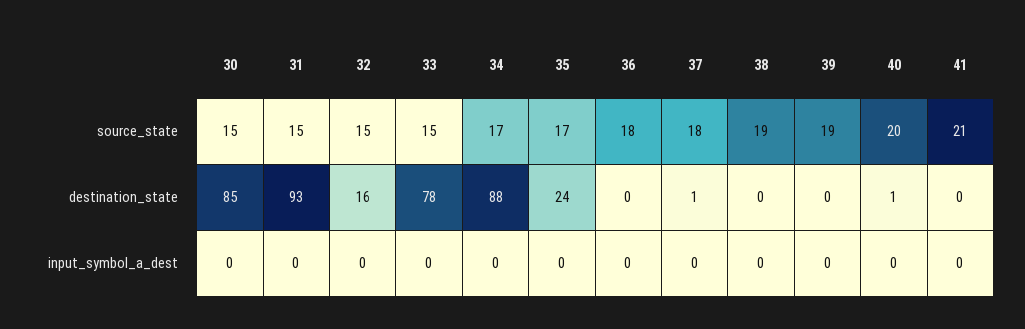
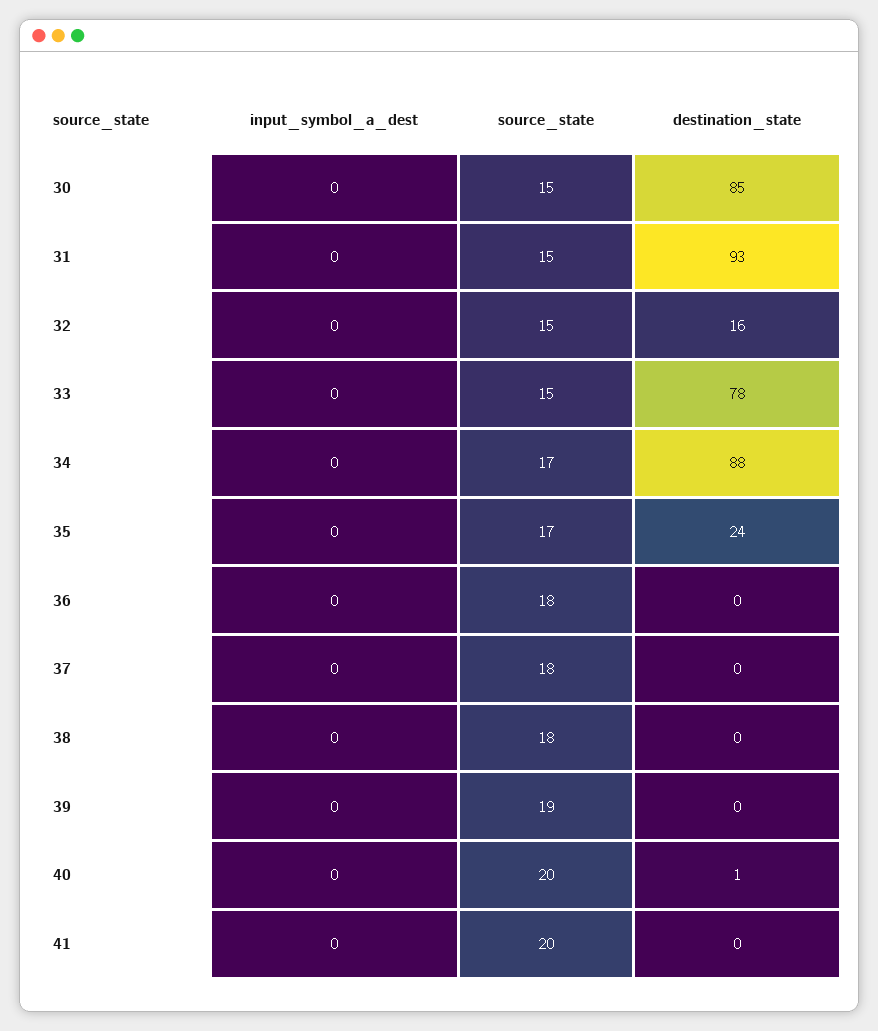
38, source_state: 19 -> 18
41, source_state: 21 -> 20
37, destination_state: 1 -> 0

